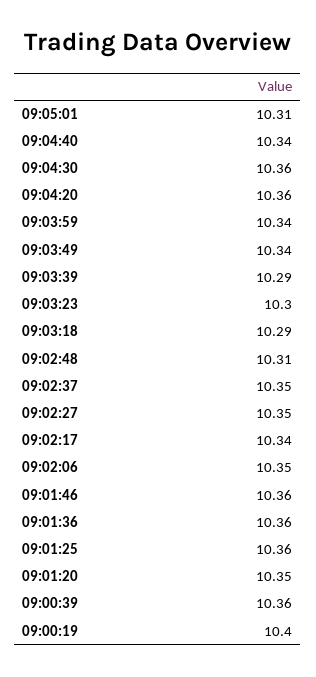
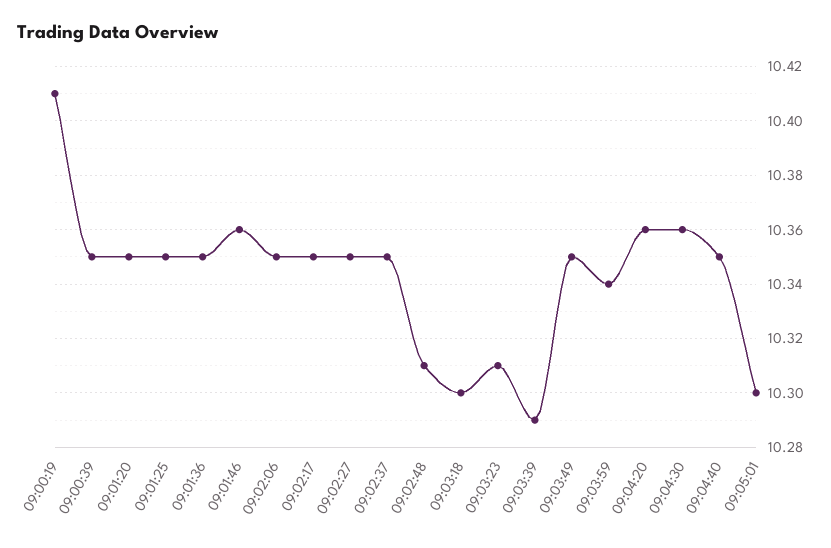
09:05:01: 10.31 -> 10.3
09:04:40: 10.34 -> 10.35
09:03:49: 10.34 -> 10.35
09:03:23: 10.3 -> 10.31
09:03:18: 10.29 -> 10.3
09:02:17: 10.34 -> 10.35
09:01:36: 10.36 -> 10.35
09:01:25: 10.36 -> 10.35
09:00:39: 10.36 -> 10.35
09:00:19: 10.4 -> 10.41

